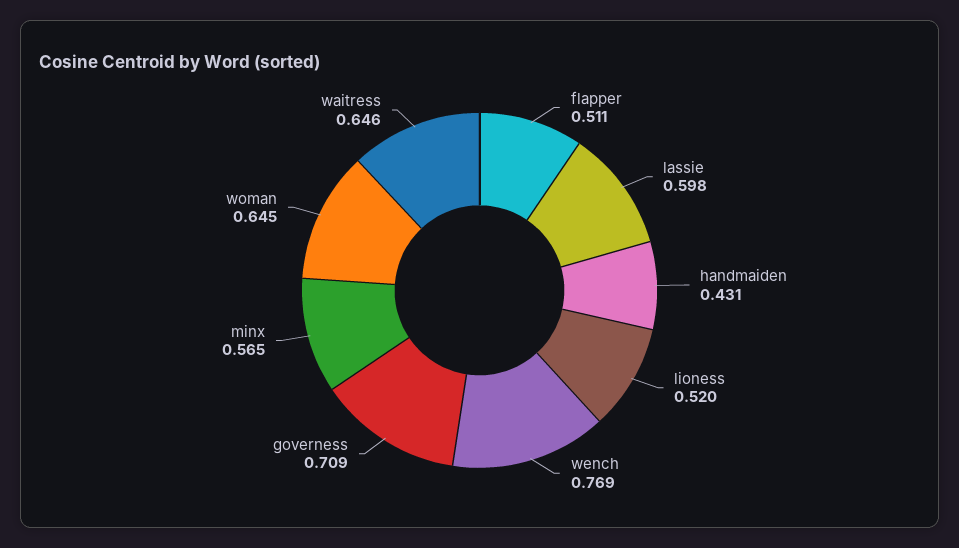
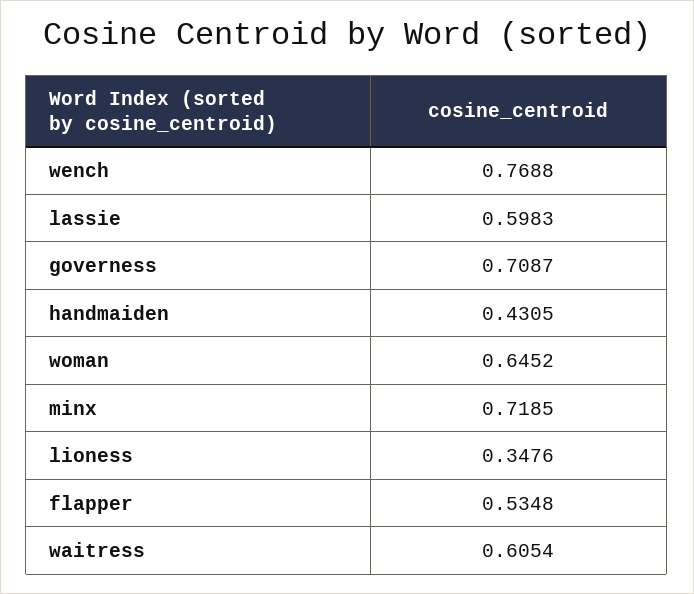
flapper: 0.511 -> 0.5348
lioness: 0.52 -> 0.3476
minx: 0.565 -> 0.7185
waitress: 0.646 -> 0.6054

